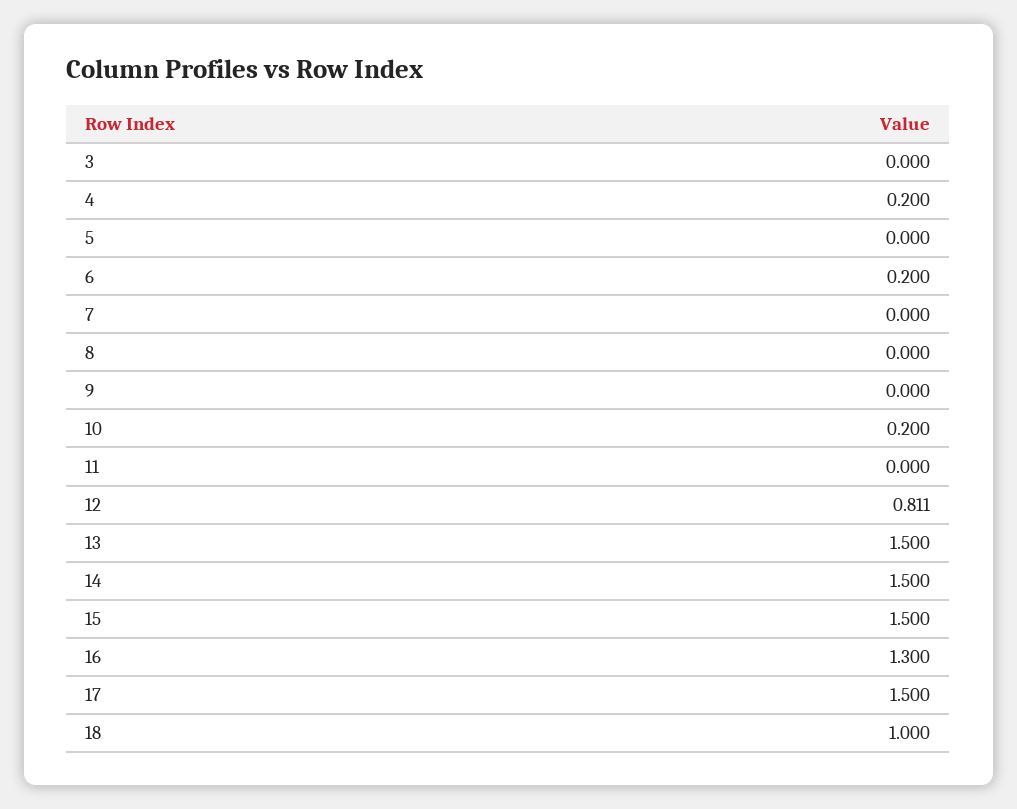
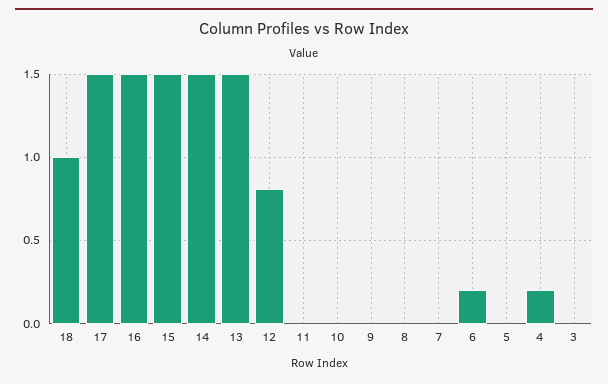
10: 0.2 -> 0
16: 1.3 -> 1.5

